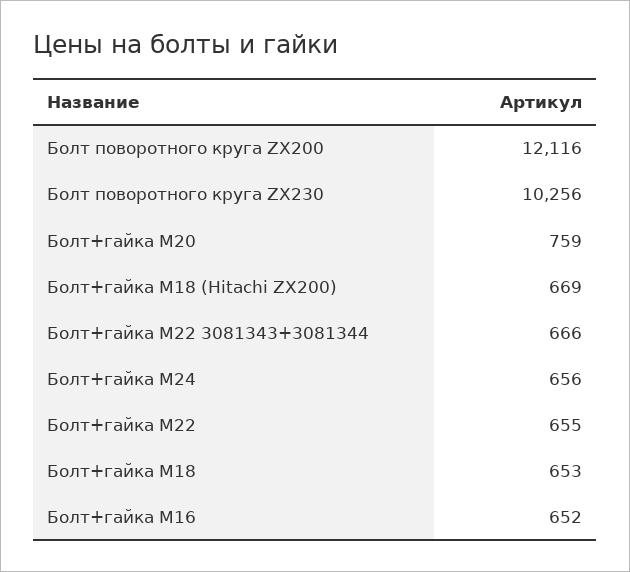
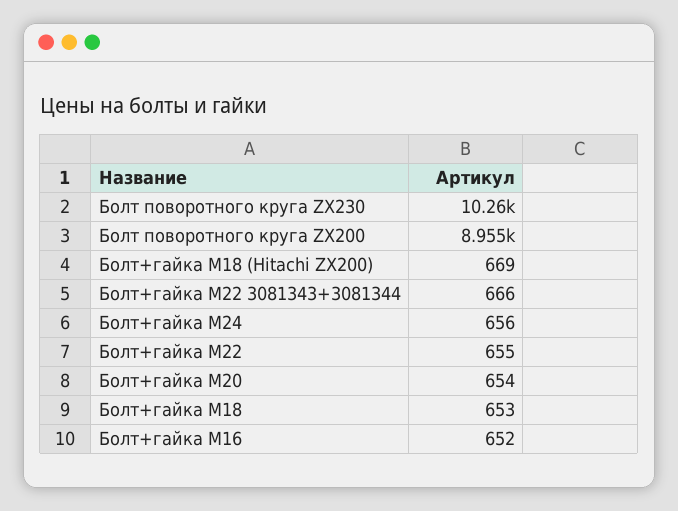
Болт поворотного круга ZX200: 12116 -> 8955
Болт+гайка M20: 759 -> 654

